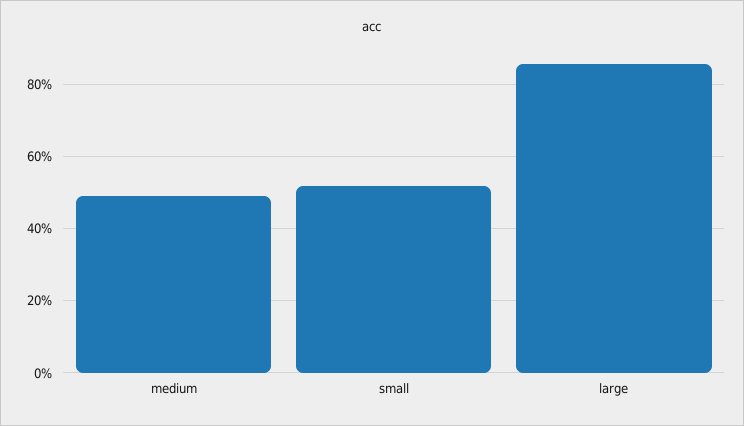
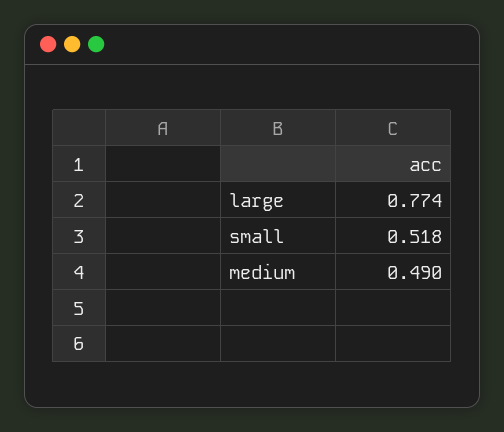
large: 0.86 -> 0.774

